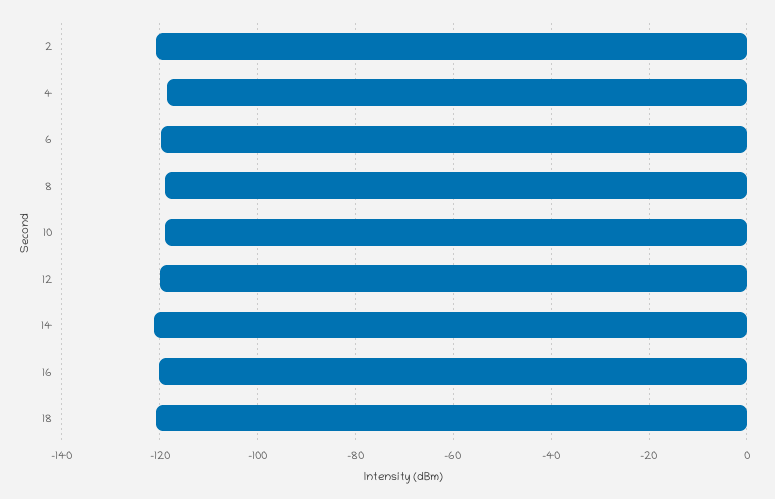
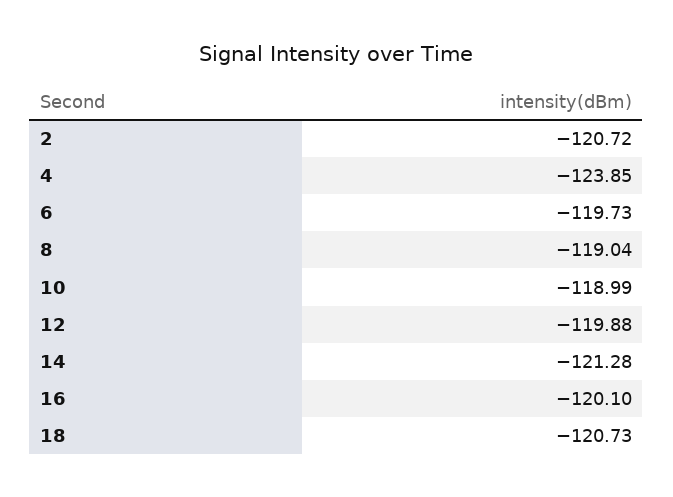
4: -118 -> -123.85

